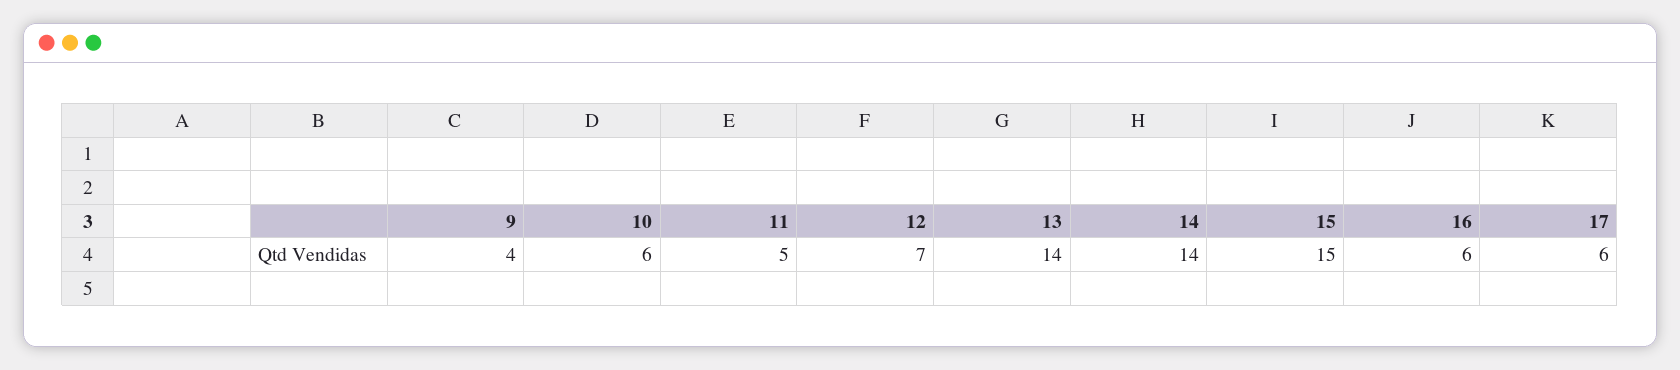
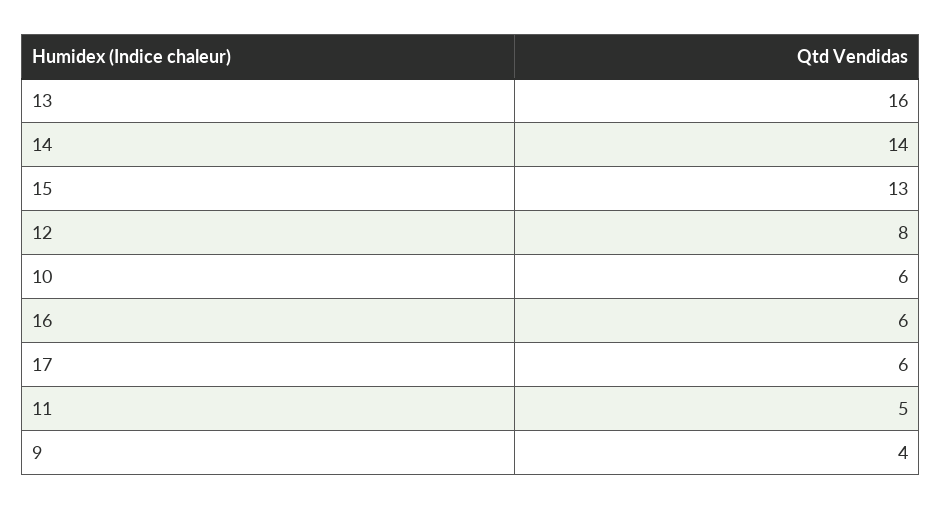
12: 7 -> 8
13: 14 -> 16
15: 15 -> 13

